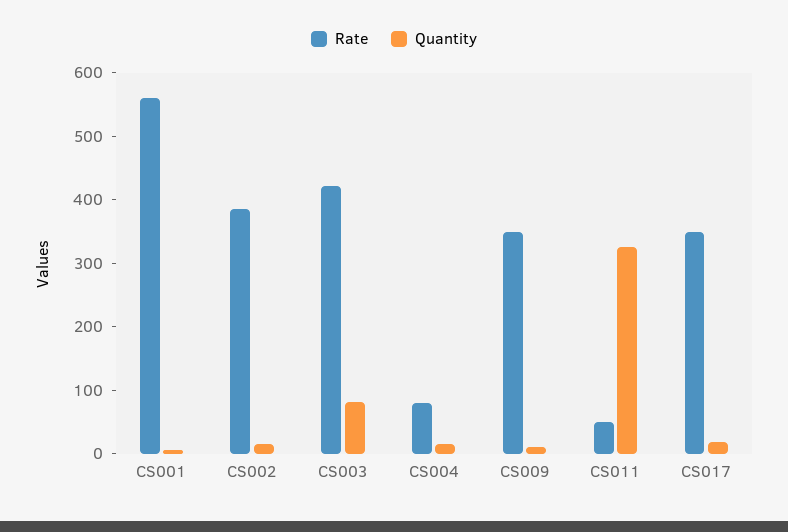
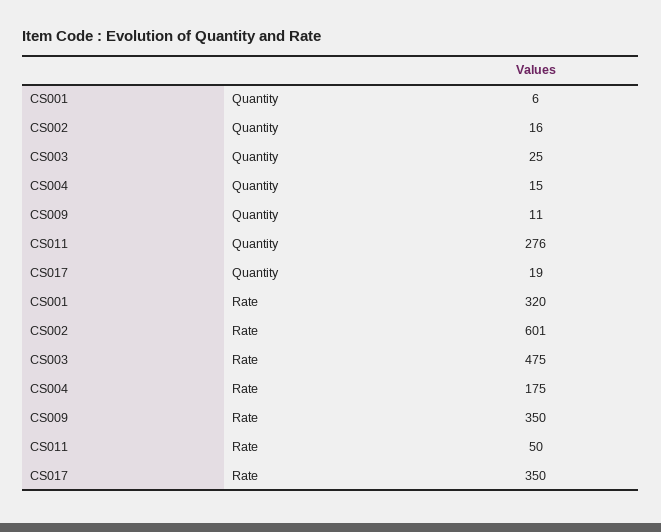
Rate, CS001: 560 -> 320
Rate, CS002: 380 -> 601
Rate, CS003: 420 -> 475
Quantity, CS003: 80 -> 25
Rate, CS004: 80 -> 175
Quantity, CS011: 320 -> 276

